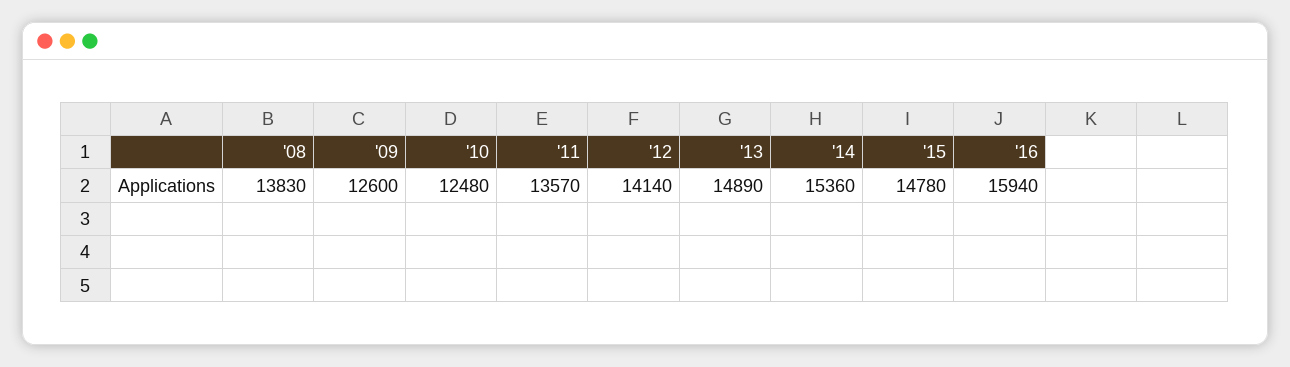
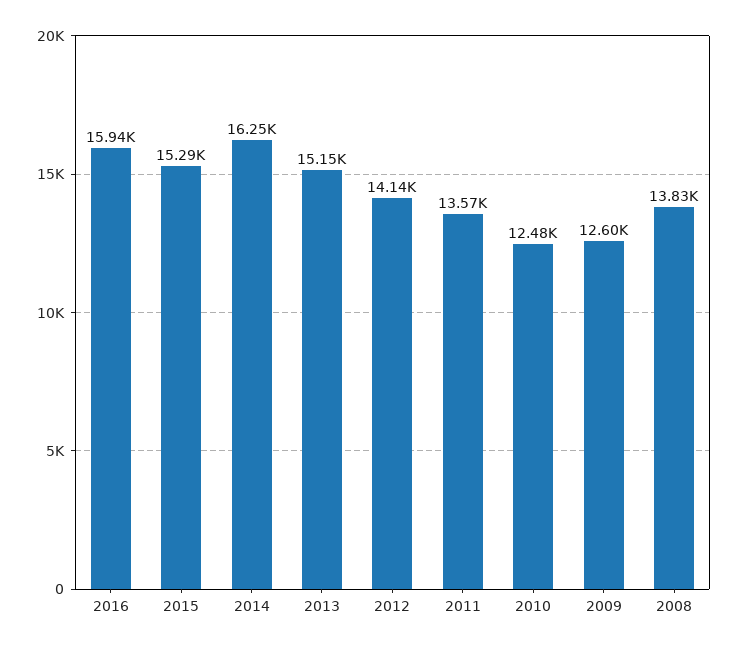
'13: 14890 -> 15150
'14: 15360 -> 16250
'15: 14780 -> 15290

